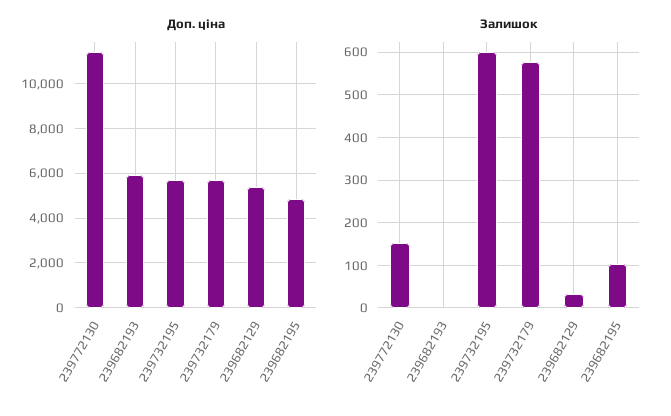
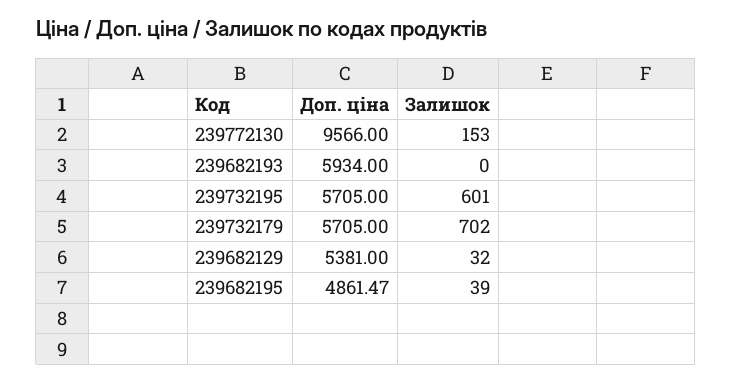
Доп. ціна, 239772130: 11500 -> 9566
Залишок, 239732179: 580 -> 702
Залишок, 239682195: 100 -> 39

